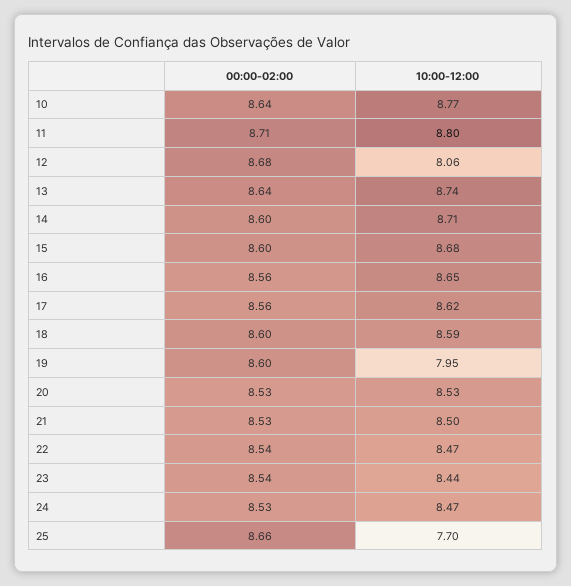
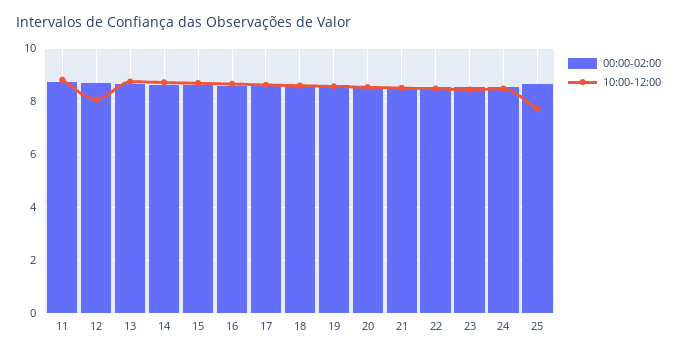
00:00-02:00, 10: 8.64 -> none
10:00-12:00, 10: 8.77 -> none
10:00-12:00, 19: 7.95 -> 8.5

